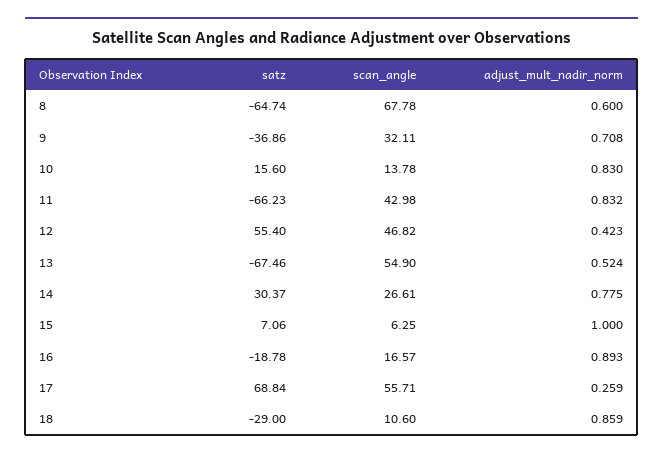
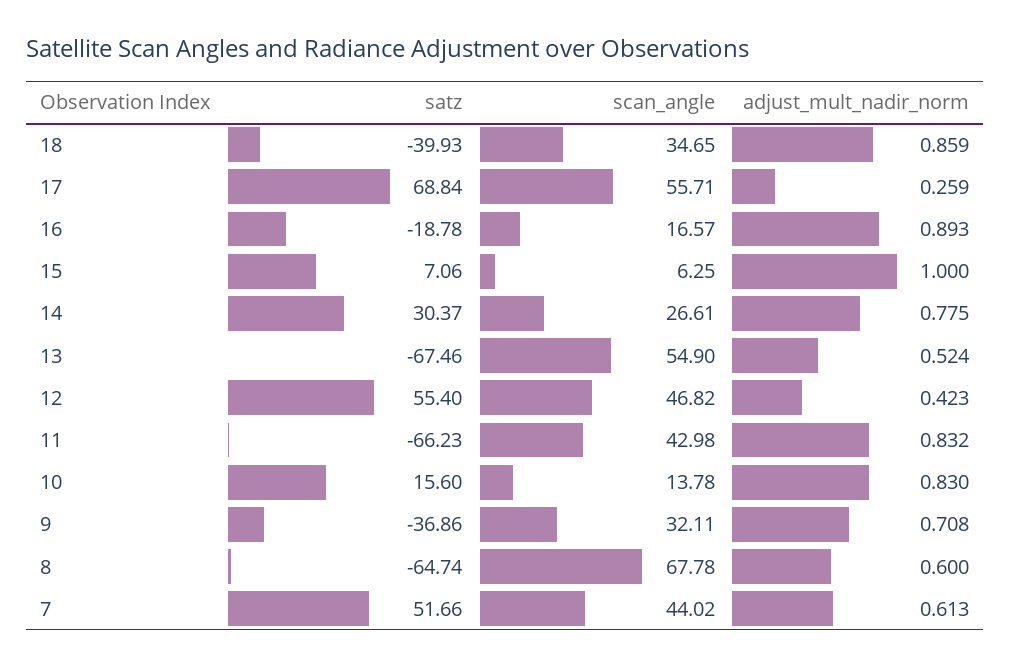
satz, 18: -29 -> -39.93
scan_angle, 18: 10.6 -> 34.65
satz, 7: none -> 51.66
scan_angle, 7: none -> 44.02
adjust_mult_nadir_norm, 7: none -> 0.613

